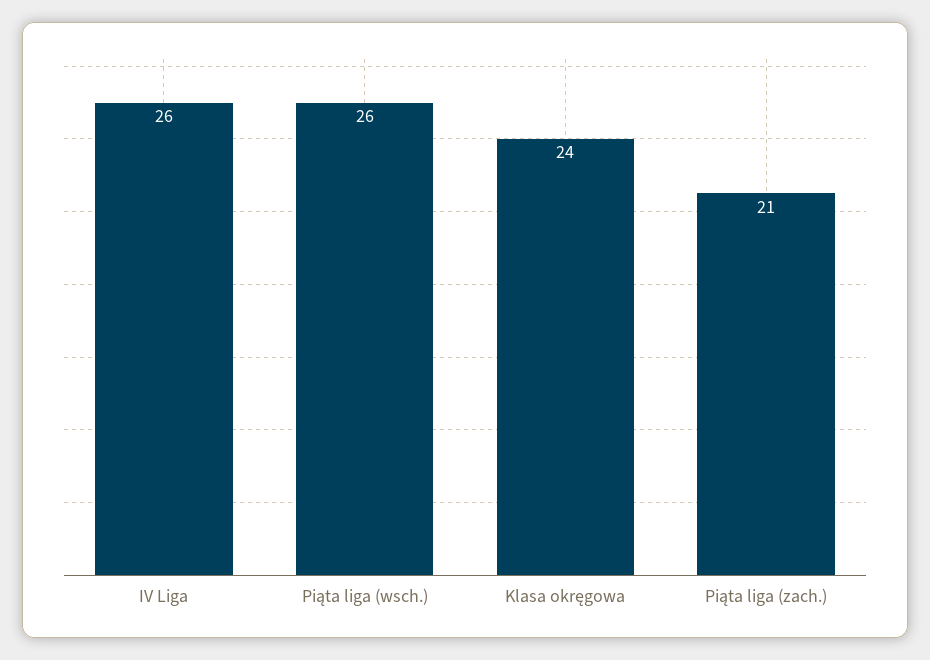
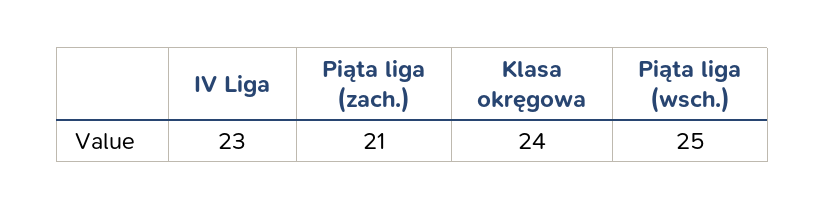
IV Liga: 26 -> 23
Piąta liga (wsch.): 26 -> 25

